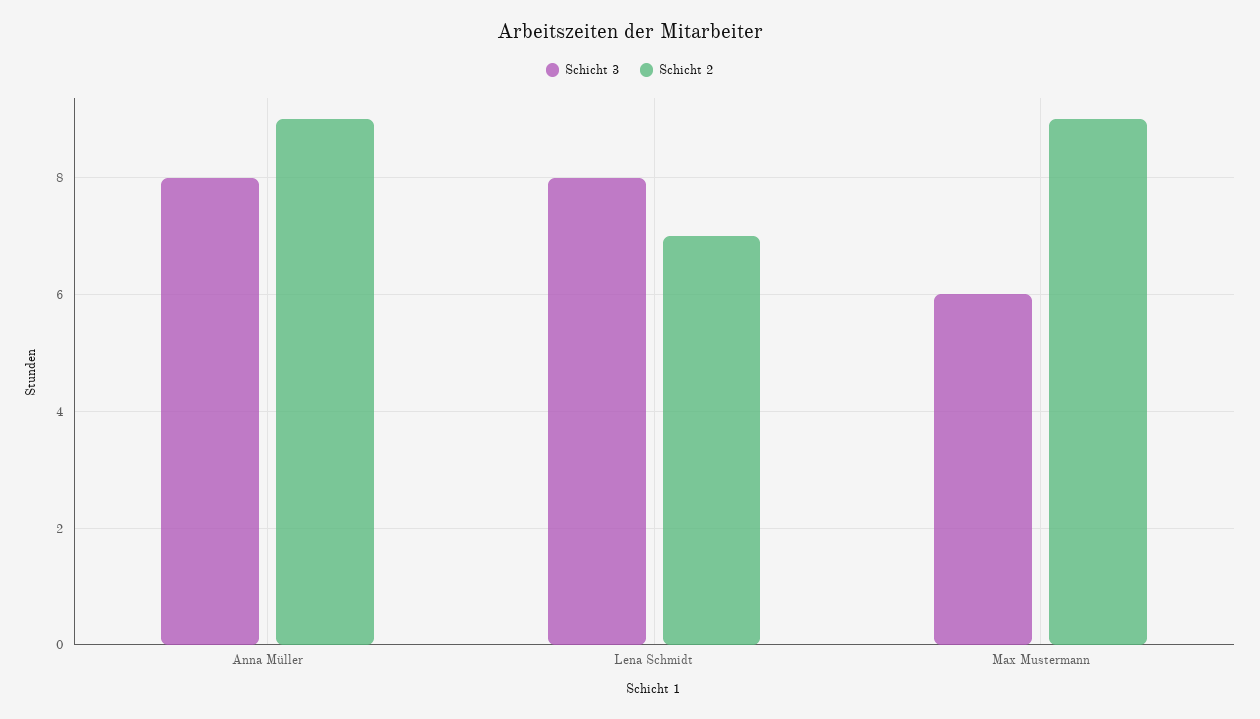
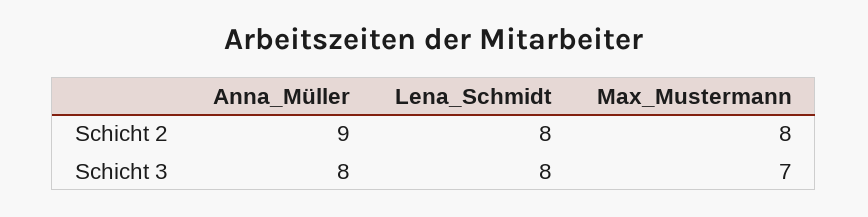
Schicht 2, Lena Schmidt: 7 -> 8
Schicht 3, Max Mustermann: 6 -> 7
Schicht 2, Max Mustermann: 9 -> 8

